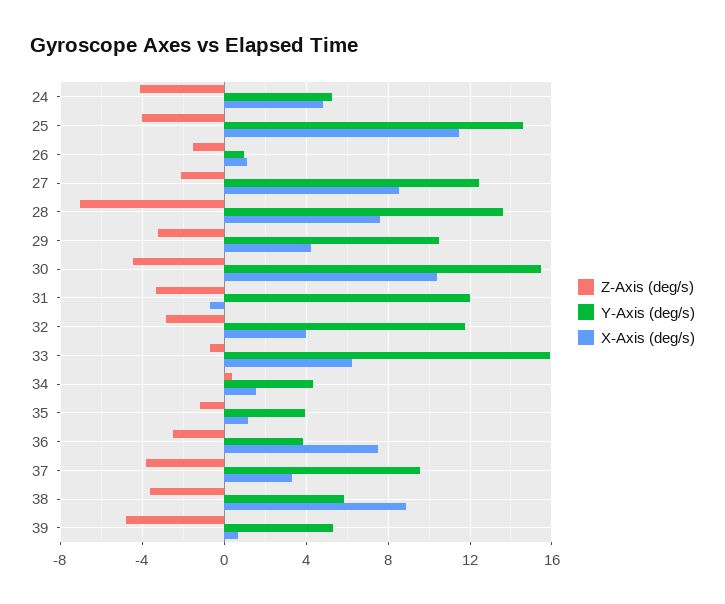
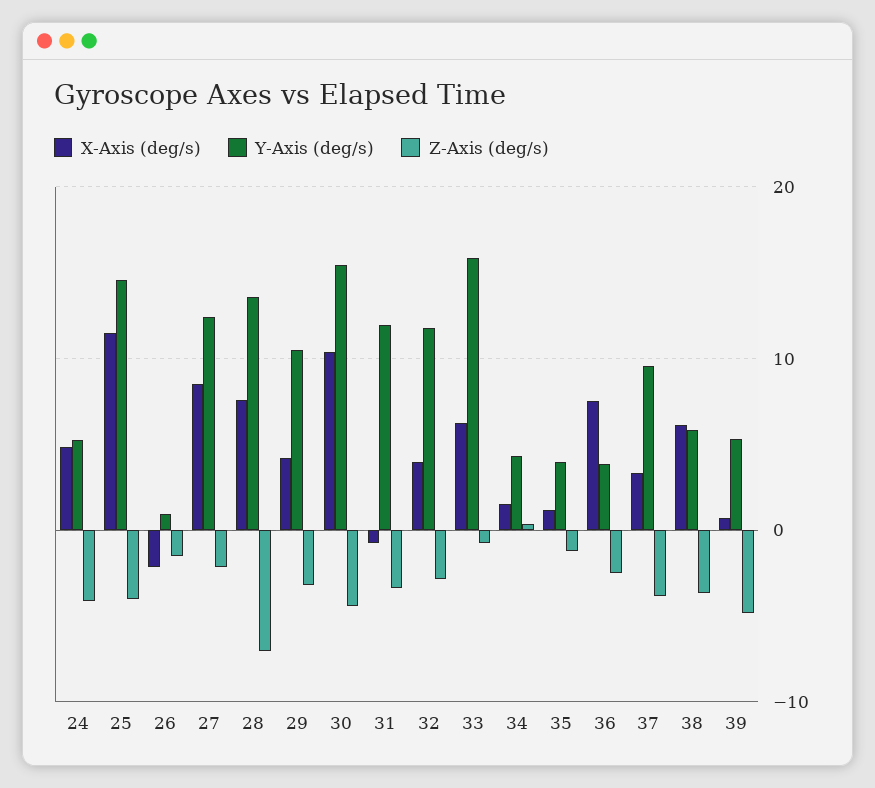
X-Axis (deg/s), 26: 1 -> -2
X-Axis (deg/s), 38: 9 -> 6

